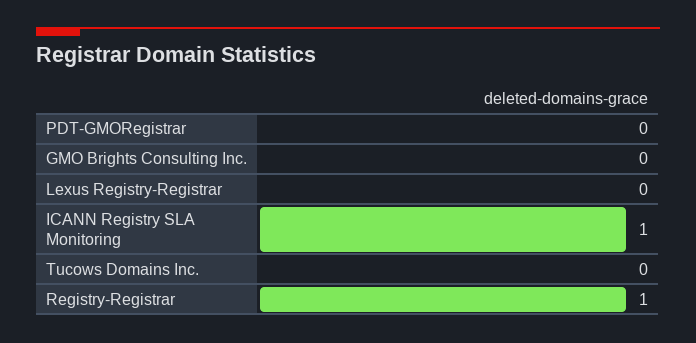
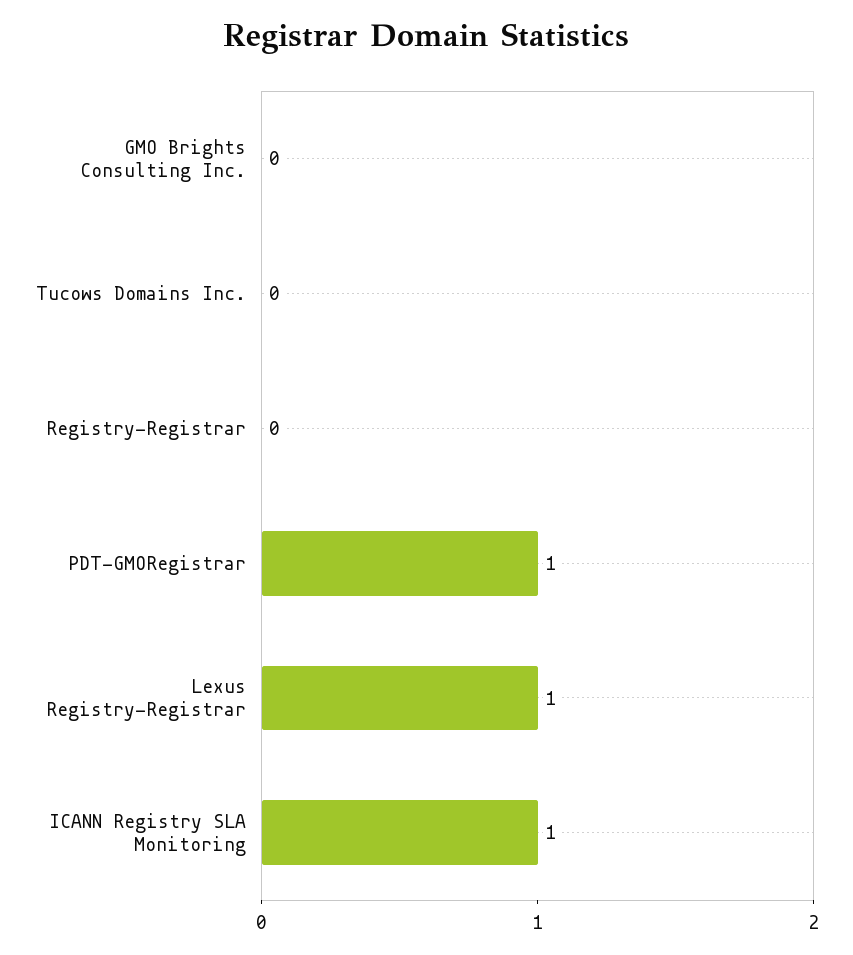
PDT-GMORegistrar: 0 -> 1
Lexus Registry-Registrar: 0 -> 1
Registry-Registrar: 1 -> 0

